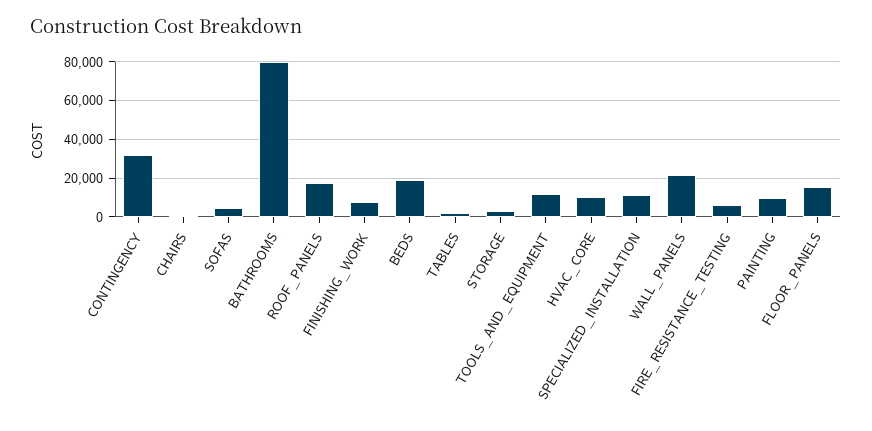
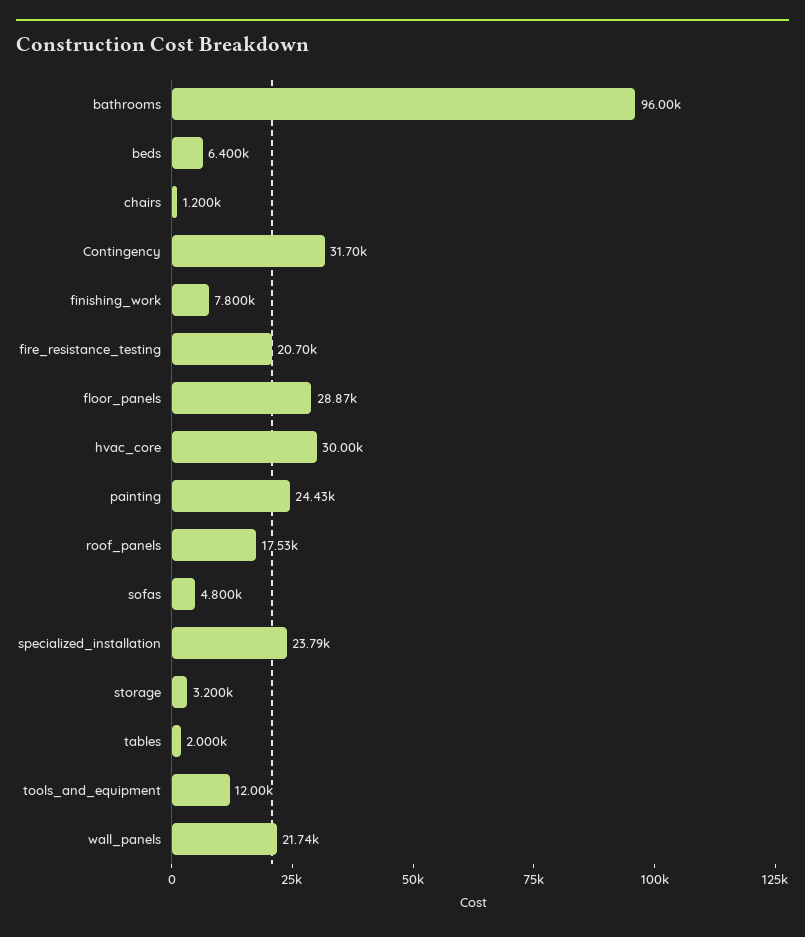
BATHROOMS: 80000 -> 96000
BEDS: 20000 -> 6400
HVAC_CORE: 10000 -> 30000
SPECIALIZED_INSTALLATION: 10000 -> 23790
FIRE_RESISTANCE_TESTING: 5000 -> 20700
PAINTING: 10000 -> 24430
FLOOR_PANELS: 15000 -> 28870

